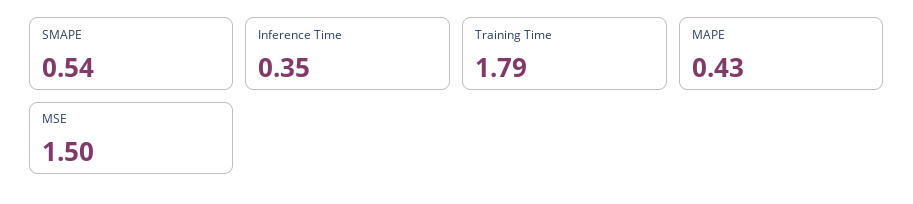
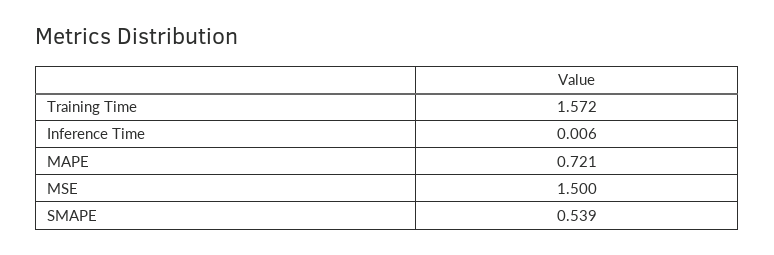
Inference Time: 0.35 -> 0.006
Training Time: 1.79 -> 1.572
MAPE: 0.43 -> 0.721

